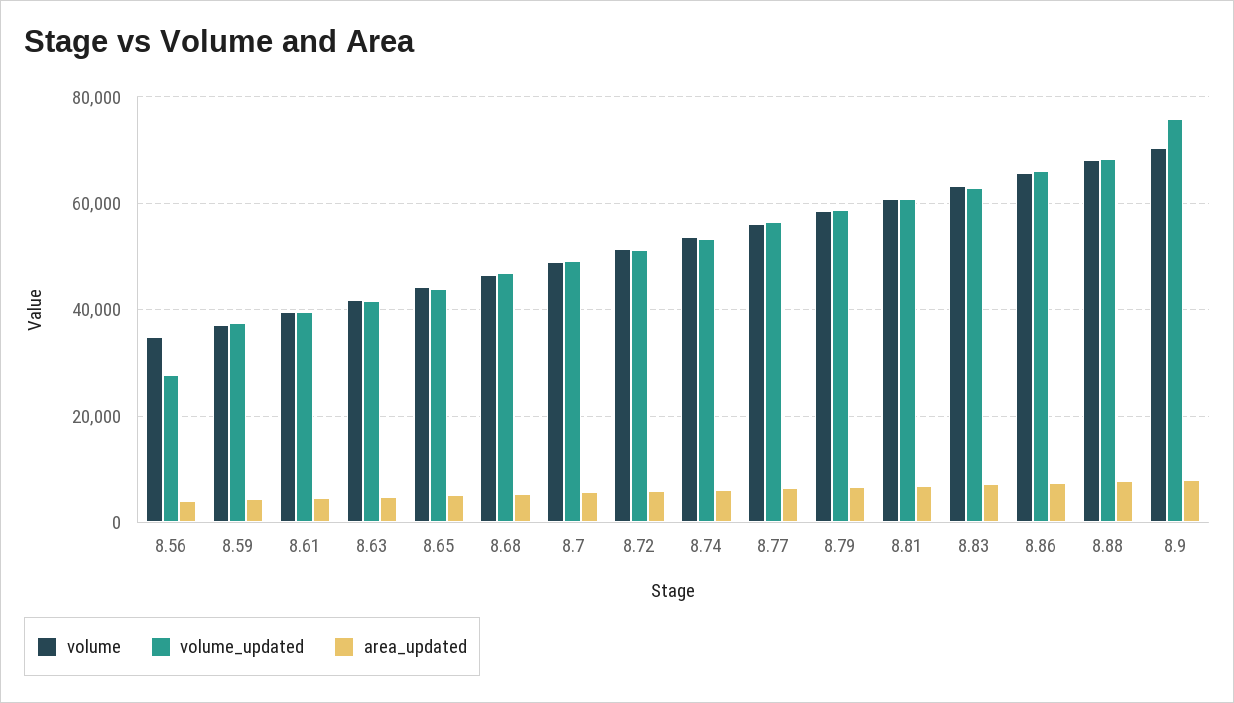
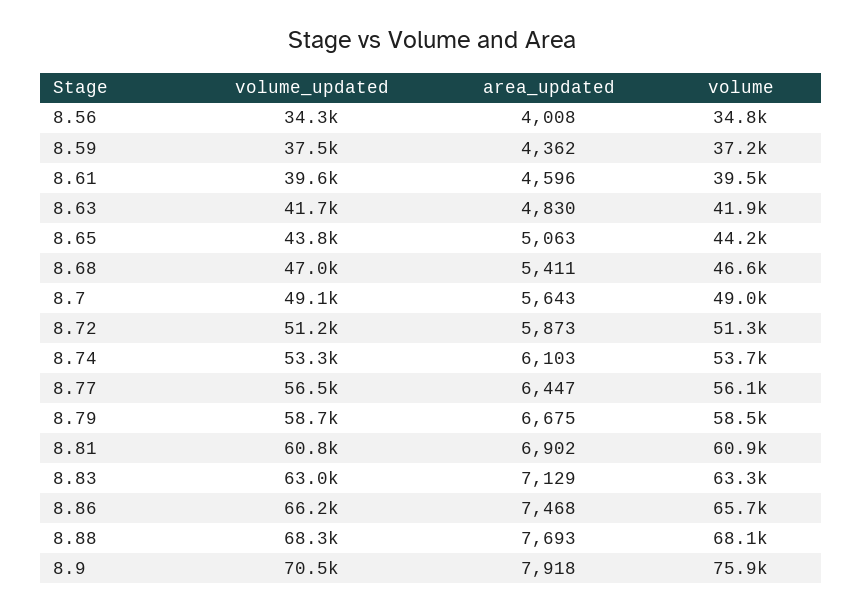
volume_updated, 8.56: 28000 -> 34300
volume, 8.9: 70000 -> 75900
volume_updated, 8.9: 76000 -> 70500

